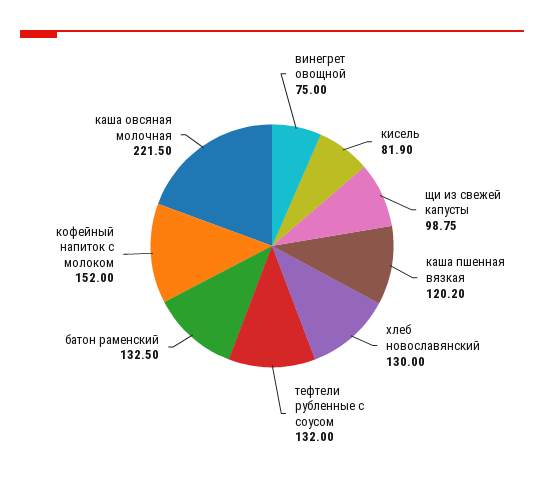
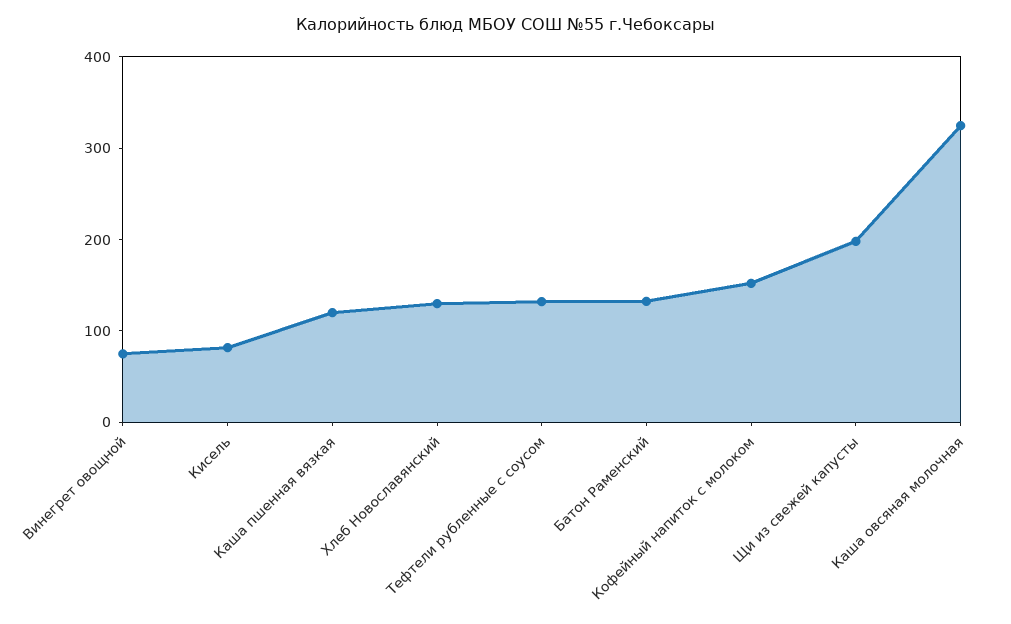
щи из свежей капусты: 98.75 -> 200
каша овсяная молочная: 221.5 -> 320

